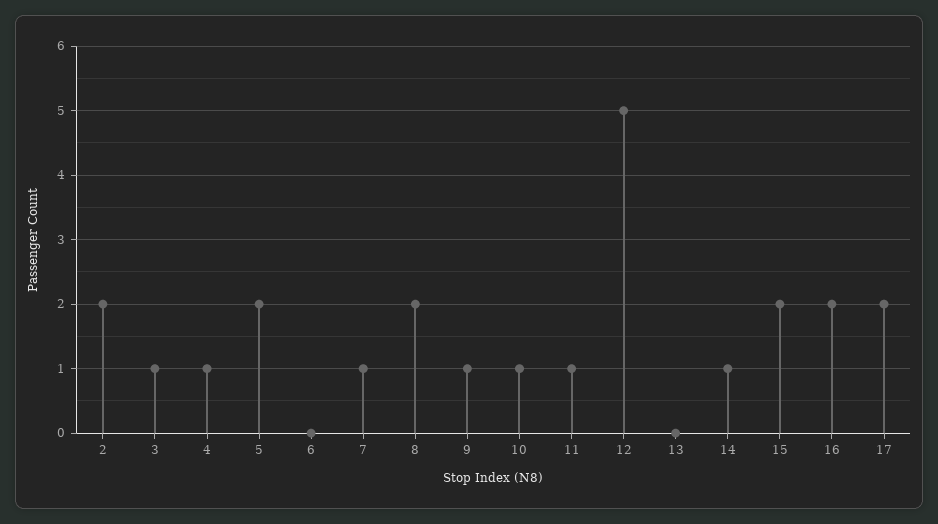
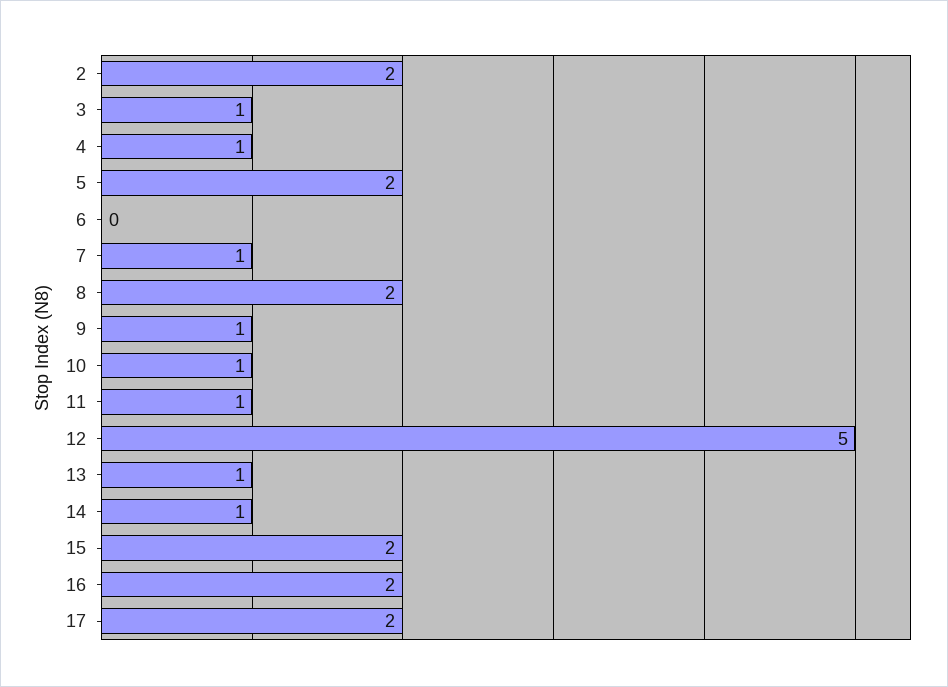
13: 0 -> 1

